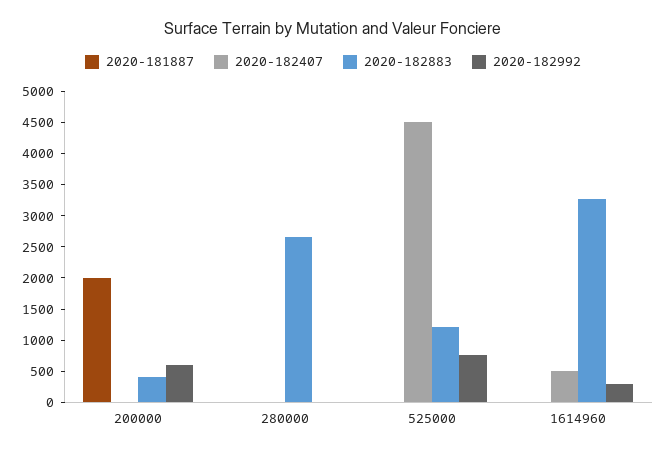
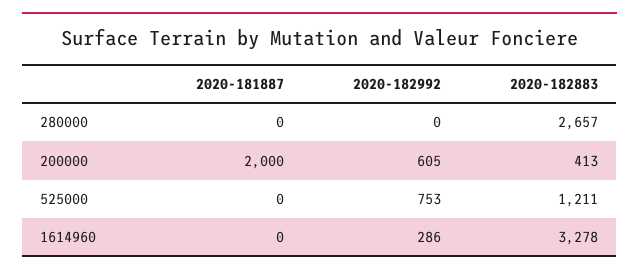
2020-182407, 200000: 0 -> none
2020-182407, 280000: 0 -> none
2020-182407, 525000: 4500 -> none
2020-182407, 1614960: 500 -> none

